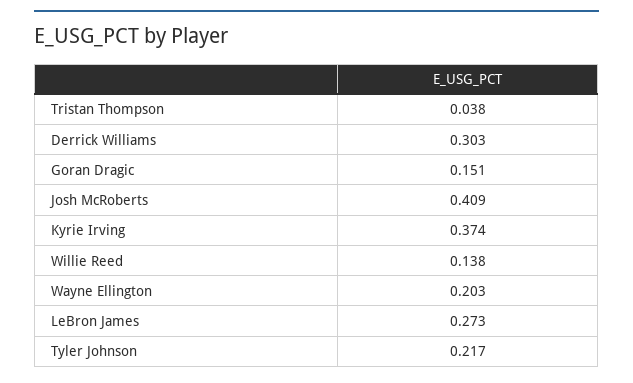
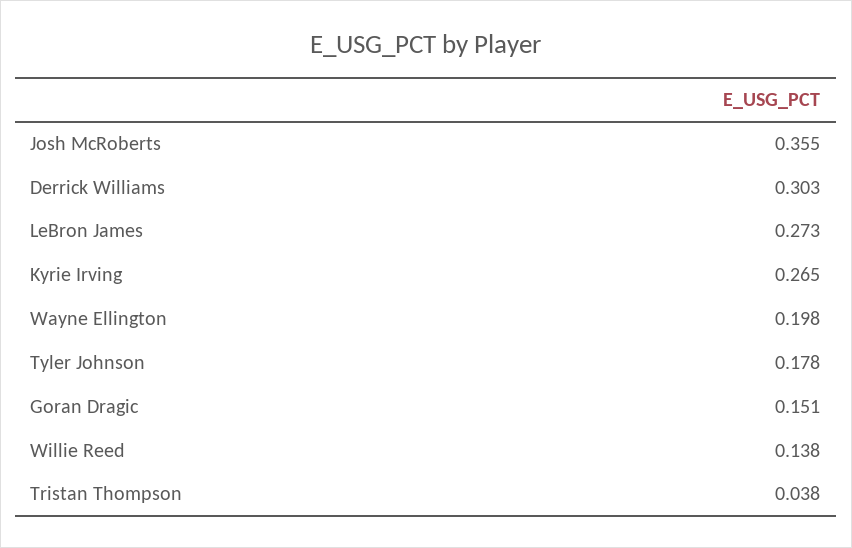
Josh McRoberts: 0.409 -> 0.355
Kyrie Irving: 0.374 -> 0.265
Wayne Ellington: 0.203 -> 0.198
Tyler Johnson: 0.217 -> 0.178

